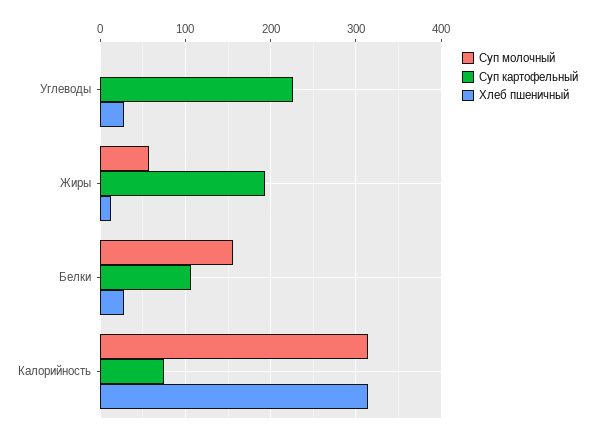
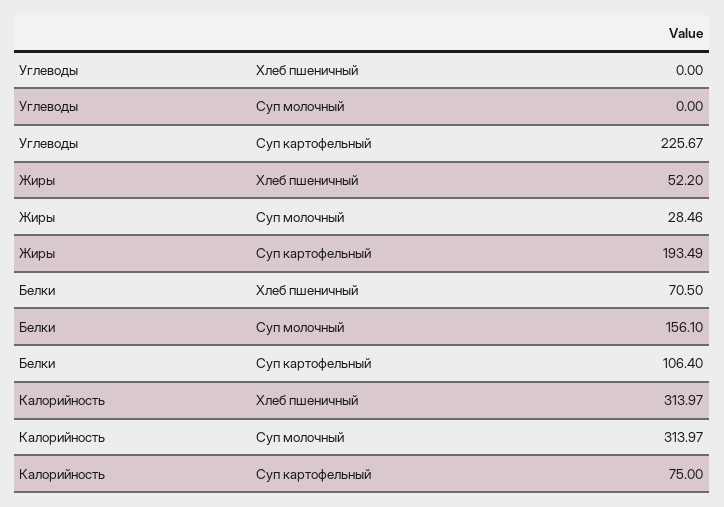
Хлеб пшеничный, Углеводы: 30 -> 0
Суп молочный, Жиры: 60 -> 28.46
Хлеб пшеничный, Жиры: 10 -> 52.2
Хлеб пшеничный, Белки: 30 -> 70.5

